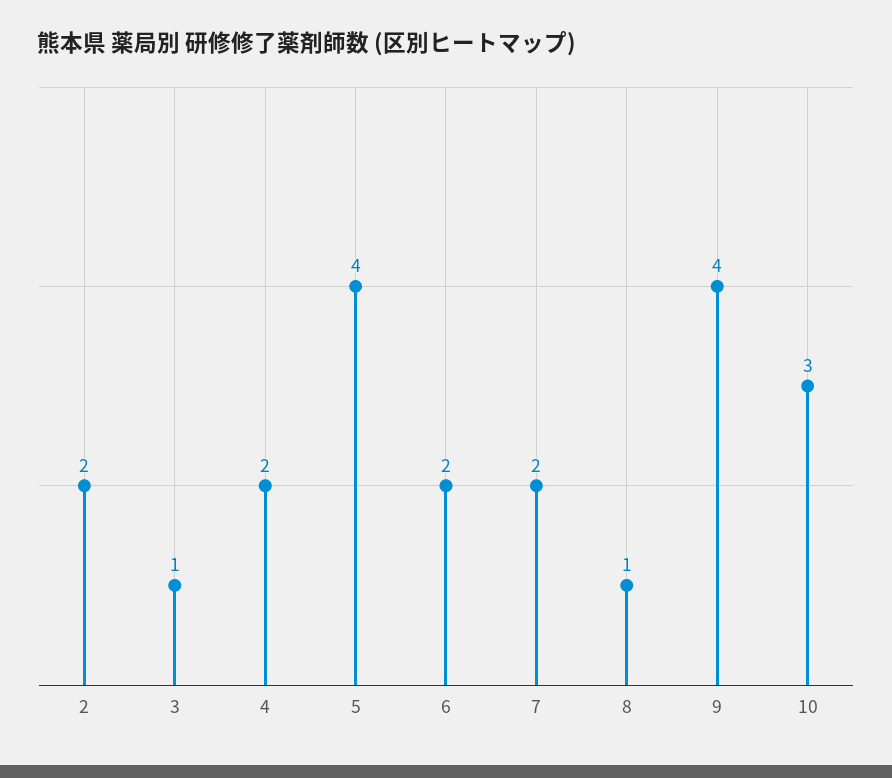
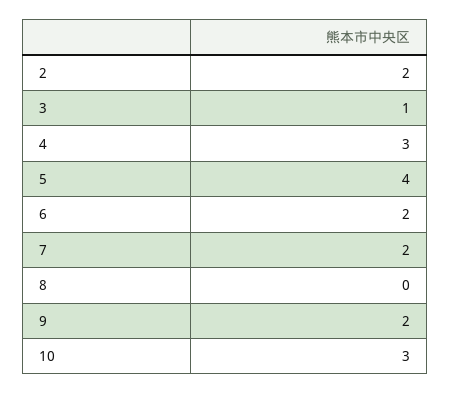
4: 2 -> 3
8: 1 -> 0
9: 4 -> 2

